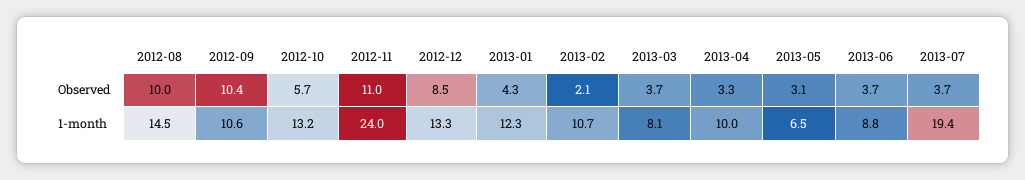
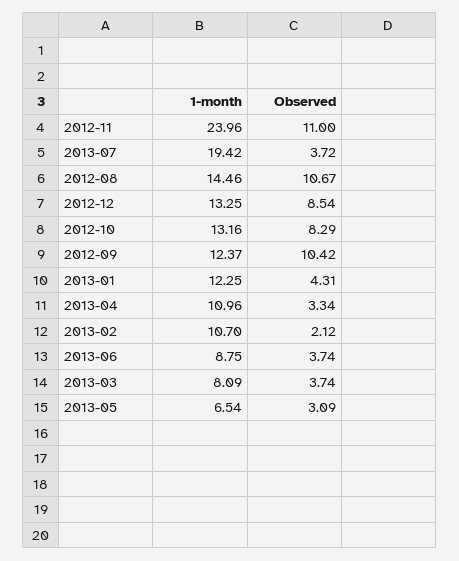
2012-08, Observed: 10 -> 10.67
2012-10, Observed: 5.7 -> 8.29
2012-09, 1-month: 10.6 -> 12.37
2013-04, 1-month: 10 -> 10.96

